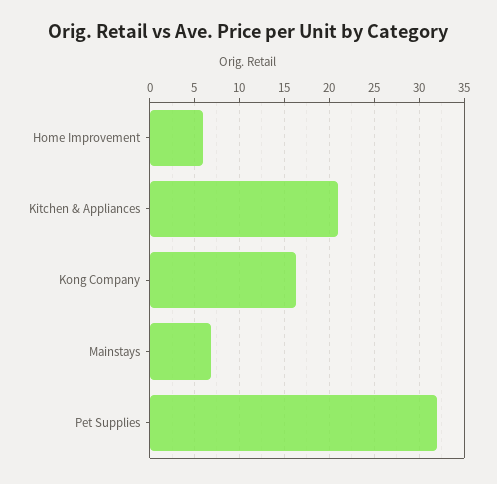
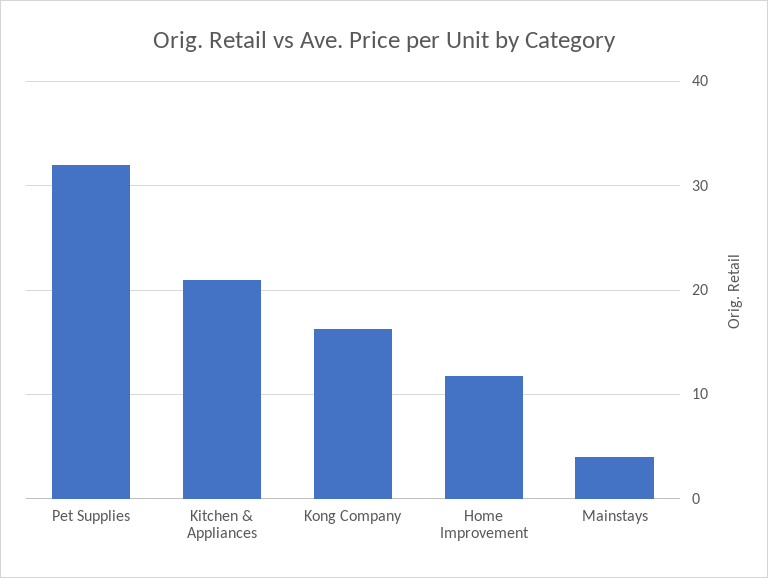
Home Improvement: 6 -> 12
Mainstays: 7 -> 4

